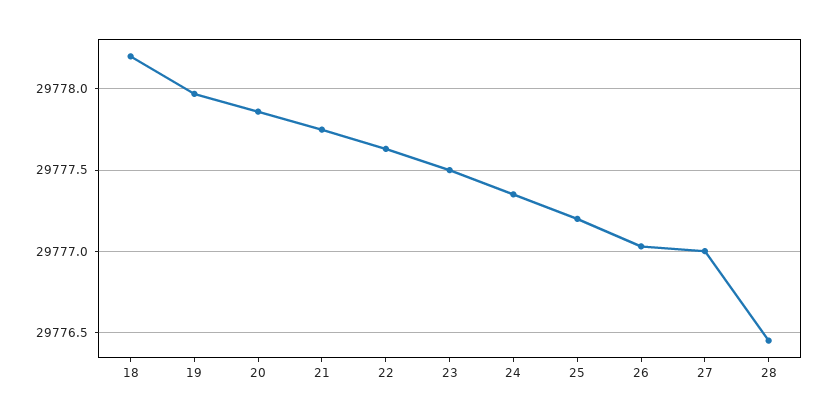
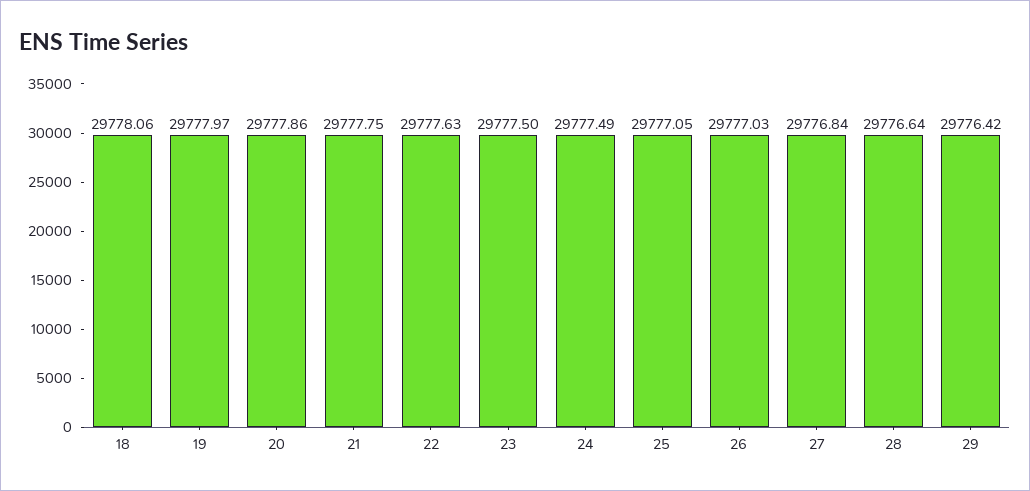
18: 29778.2 -> 29778.06
24: 29777.35 -> 29777.49
25: 29777.2 -> 29777.05
27: 29777 -> 29776.84
28: 29776.45 -> 29776.64
29: none -> 29776.42

